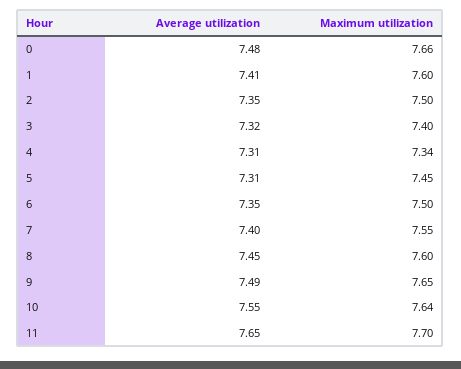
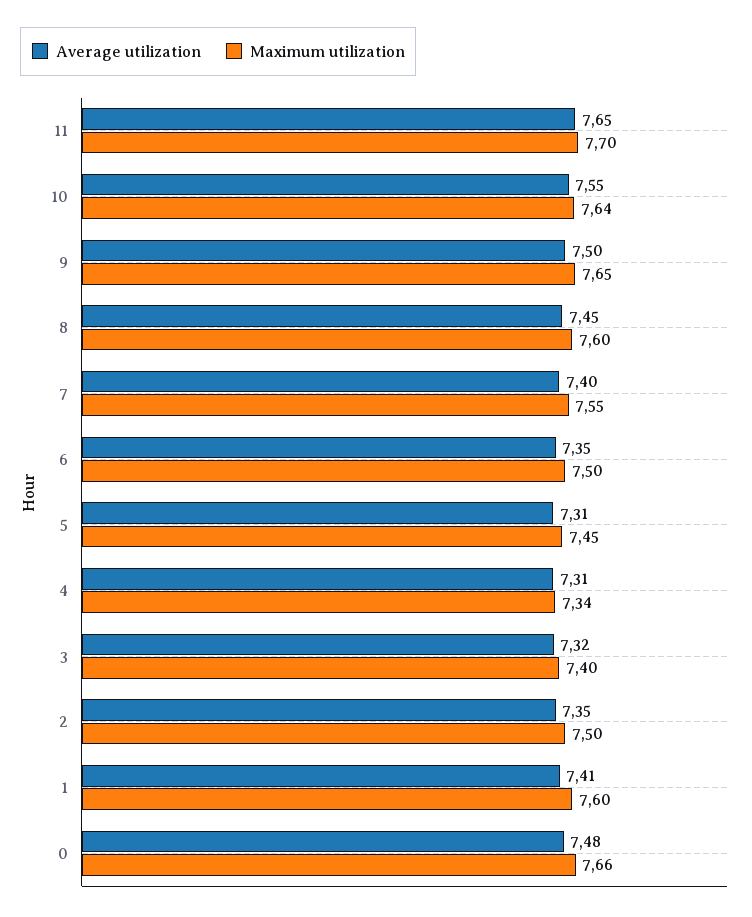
Average utilization, 9: 7.49 -> 7.5

